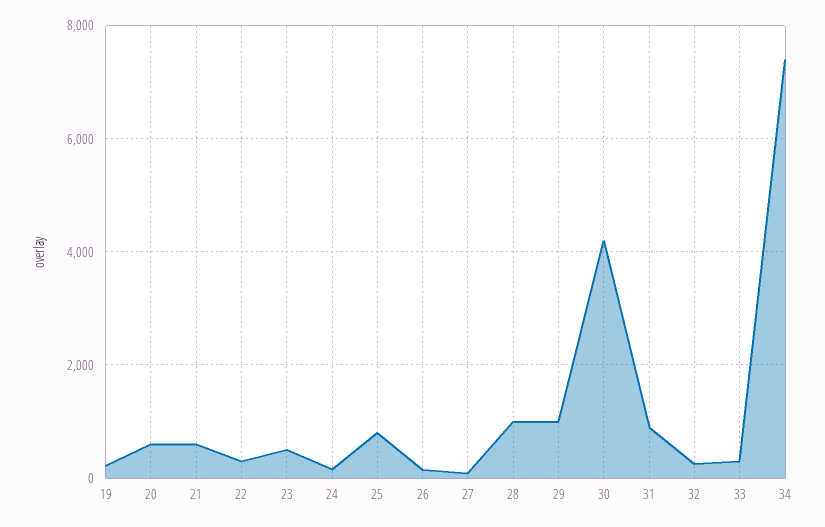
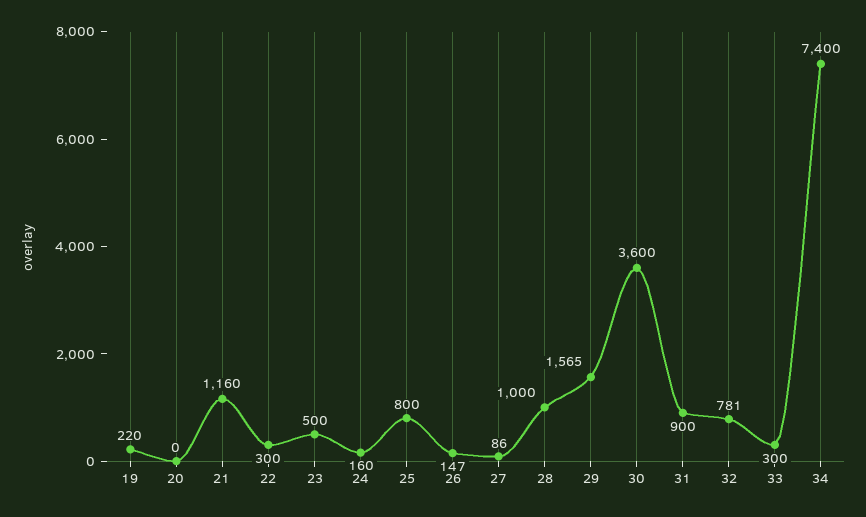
20: 600 -> 0
21: 600 -> 1160
29: 1000 -> 1565
30: 4200 -> 3600
32: 200 -> 781

